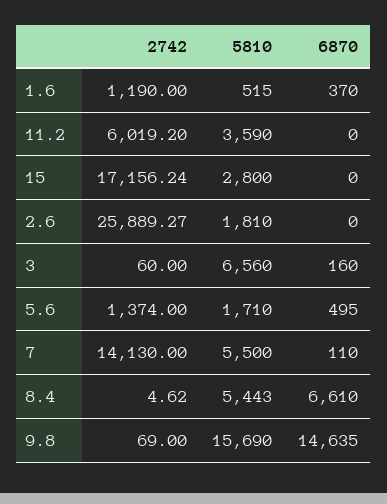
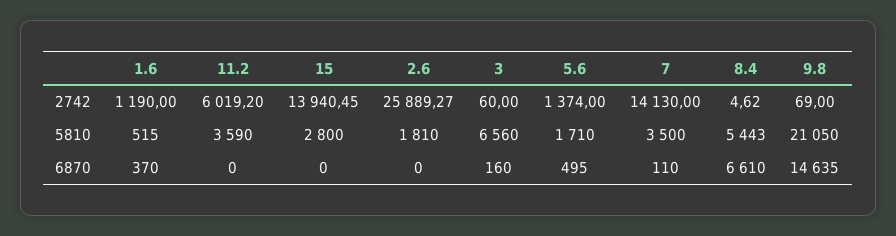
2742, 15: 17156.24 -> 13940.45
5810, 7: 5500 -> 3500
5810, 9.8: 15690 -> 21050

